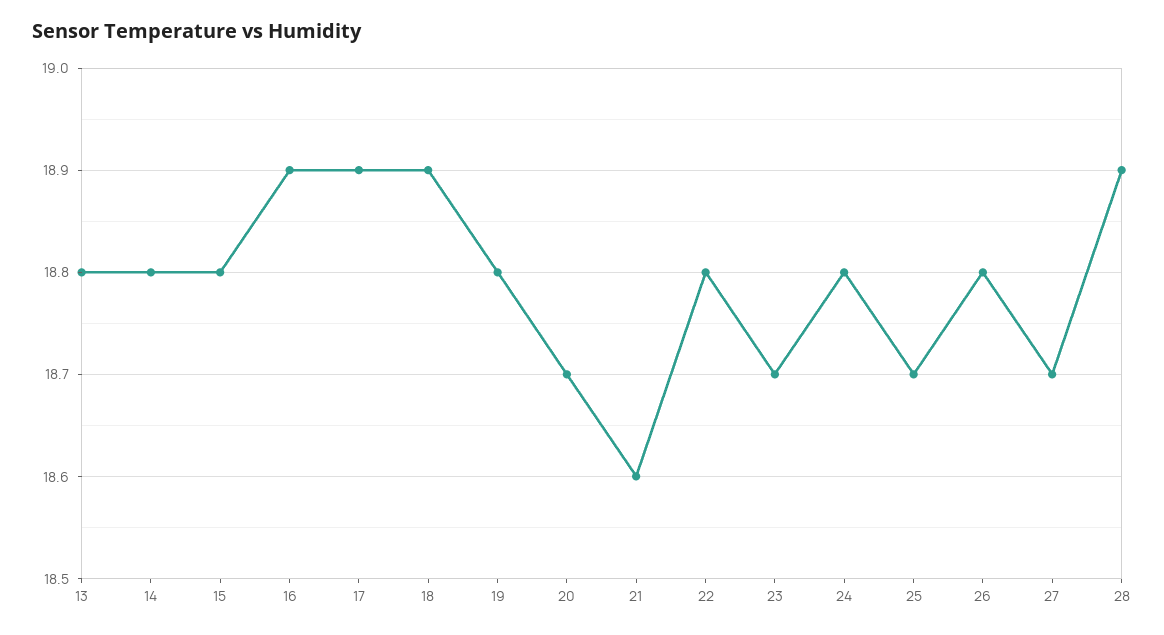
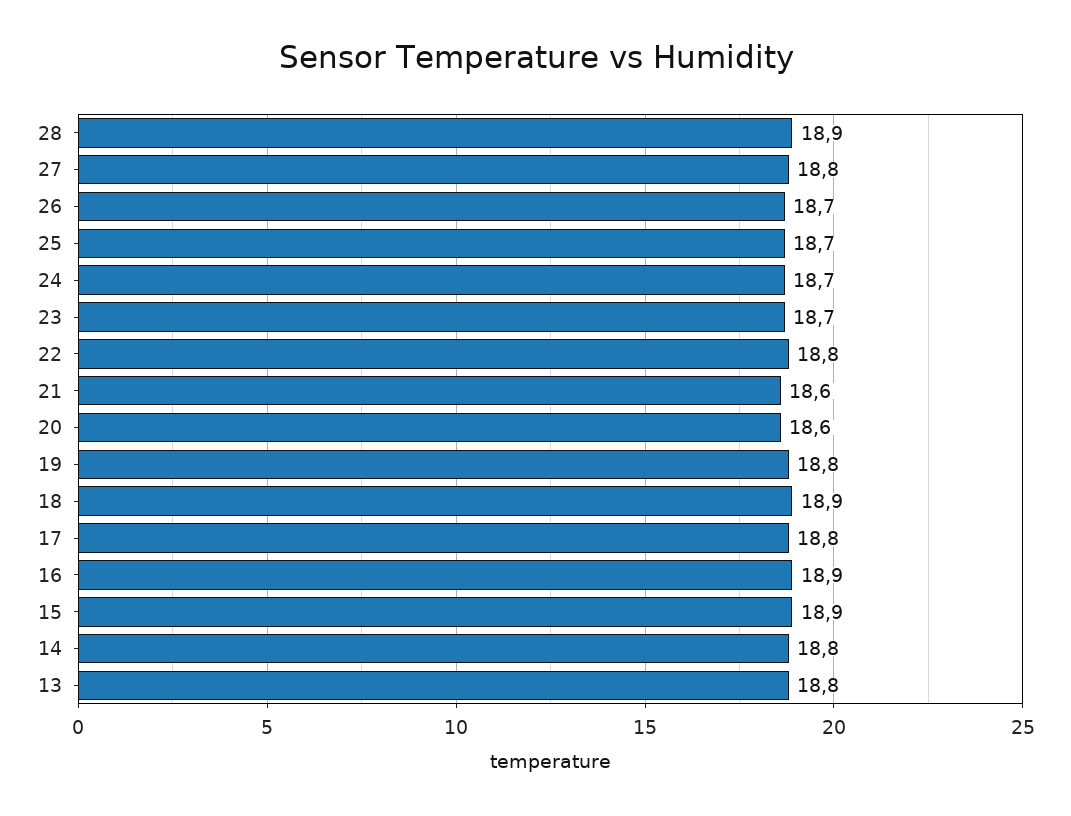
15: 18.8 -> 18.9
17: 18.9 -> 18.8
20: 18.7 -> 18.6
24: 18.8 -> 18.7
26: 18.8 -> 18.7
27: 18.7 -> 18.8

